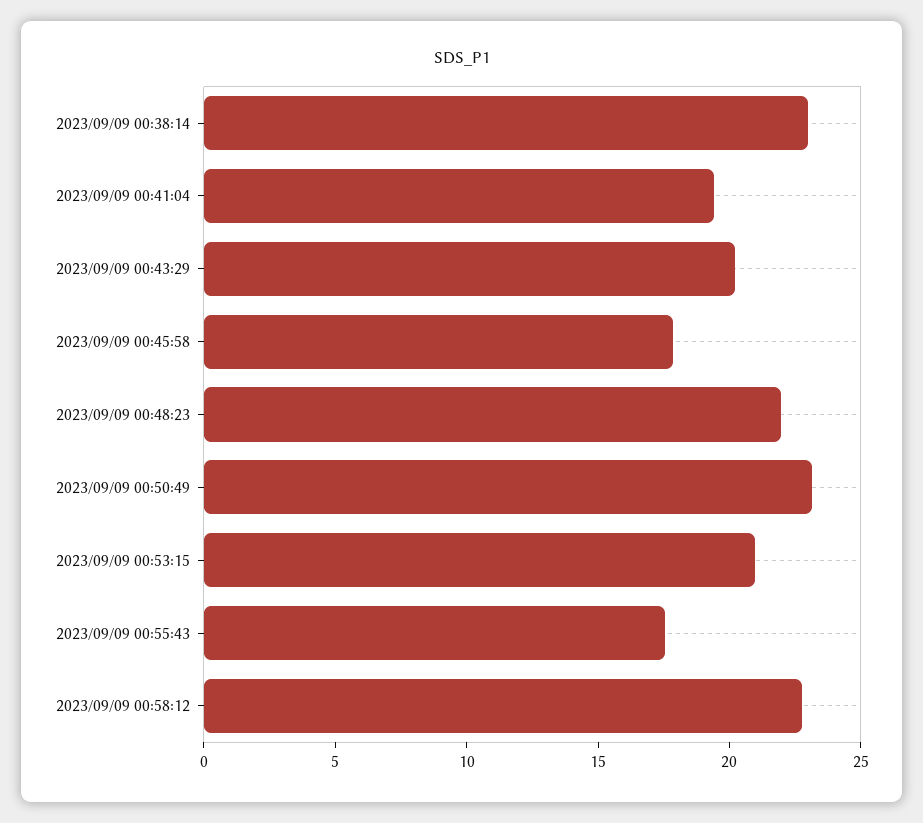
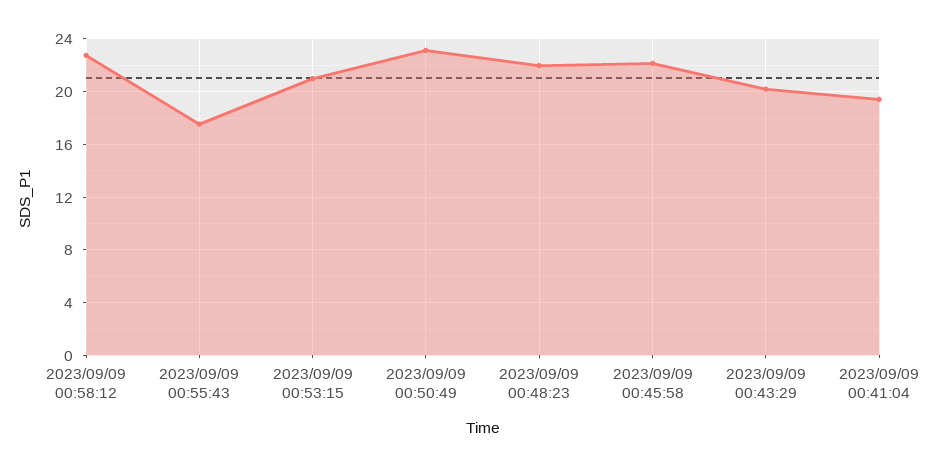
2023/09/09 00:38:14: 23 -> none
2023/09/09 00:45:58: 18 -> 22

